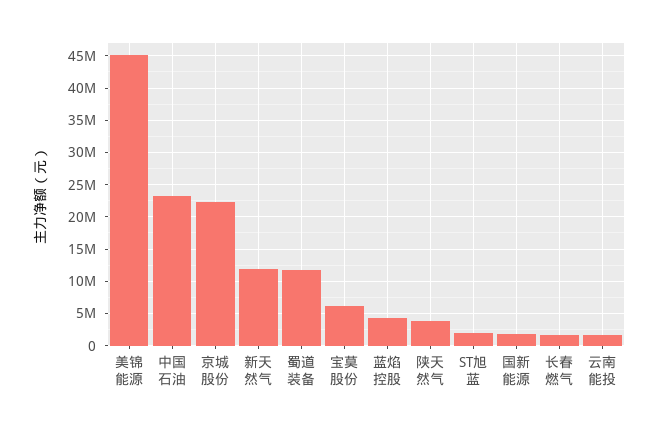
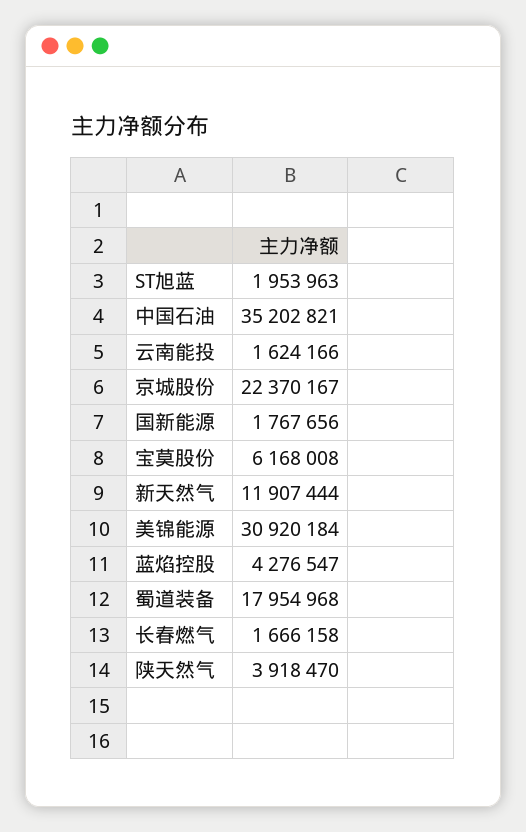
美锦能源: 45000000 -> 30920184
中国石油: 23000000 -> 35202821
蜀道装备: 12000000 -> 17954968

